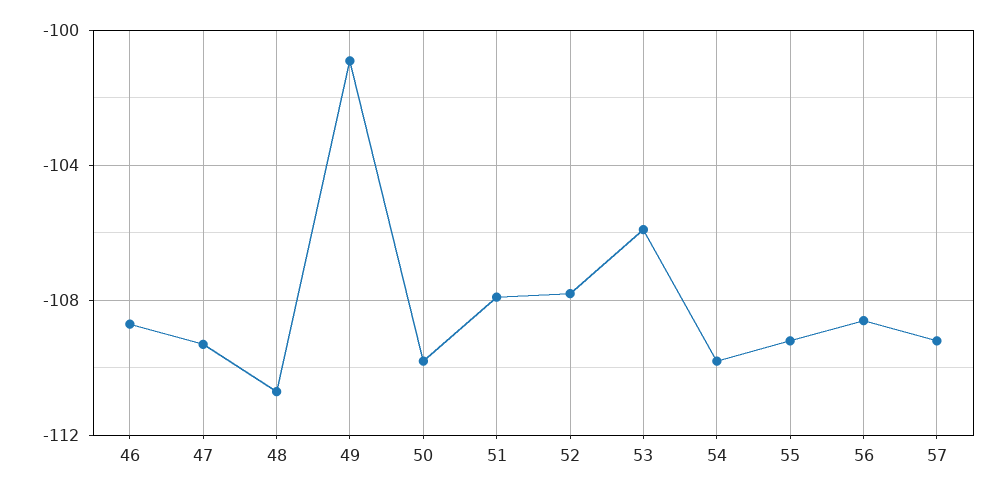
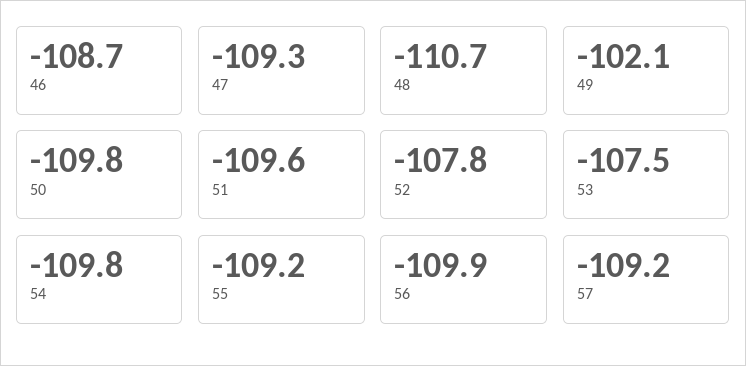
49: -101 -> -102.1
51: -108 -> -109.6
53: -106 -> -107.5
56: -108.5 -> -109.9

